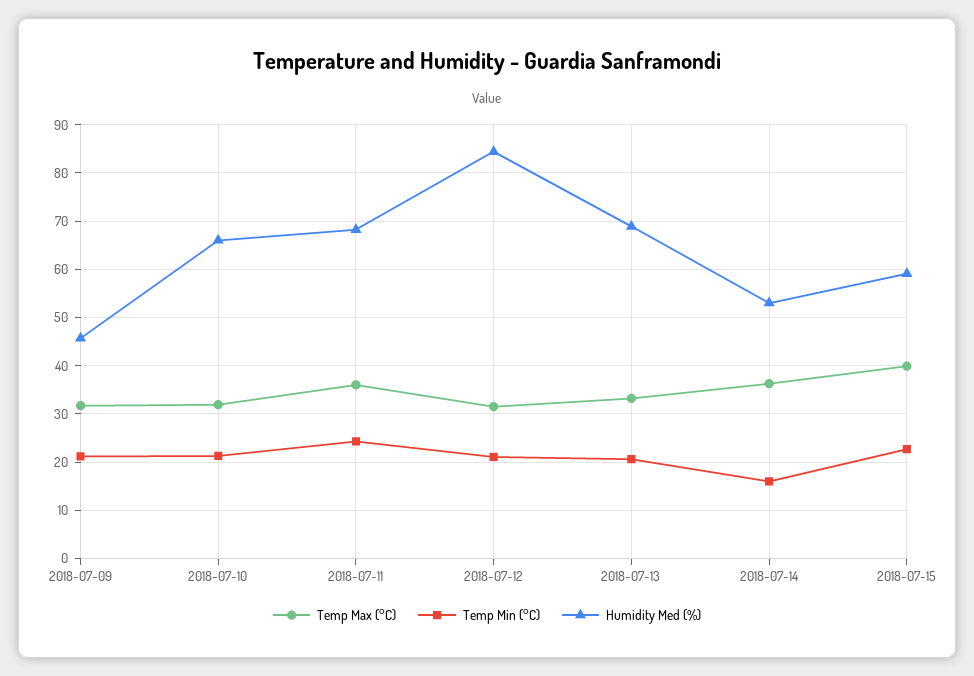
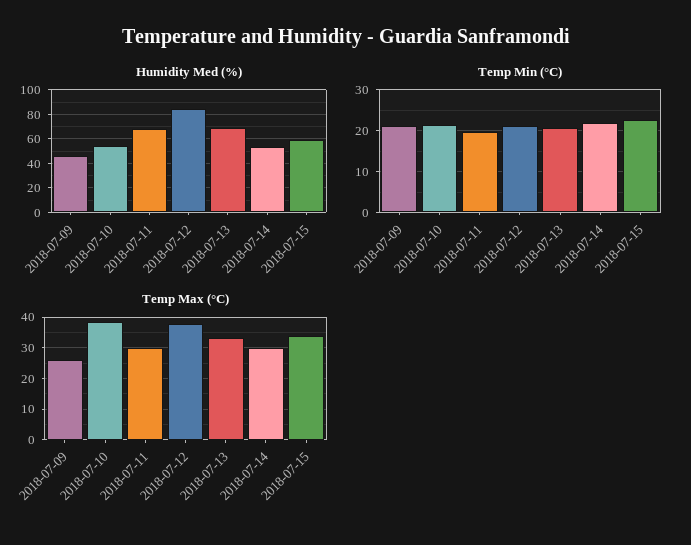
Temp Max (°C), 2018-07-09: 32 -> 26
Temp Max (°C), 2018-07-10: 32 -> 38
Humidity Med (%), 2018-07-10: 66 -> 55
Temp Max (°C), 2018-07-11: 36 -> 30
Temp Min (°C), 2018-07-11: 24 -> 20
Temp Max (°C), 2018-07-12: 32 -> 38
Temp Max (°C), 2018-07-14: 36 -> 30
Temp Min (°C), 2018-07-14: 16 -> 22
Temp Max (°C), 2018-07-15: 40 -> 34

